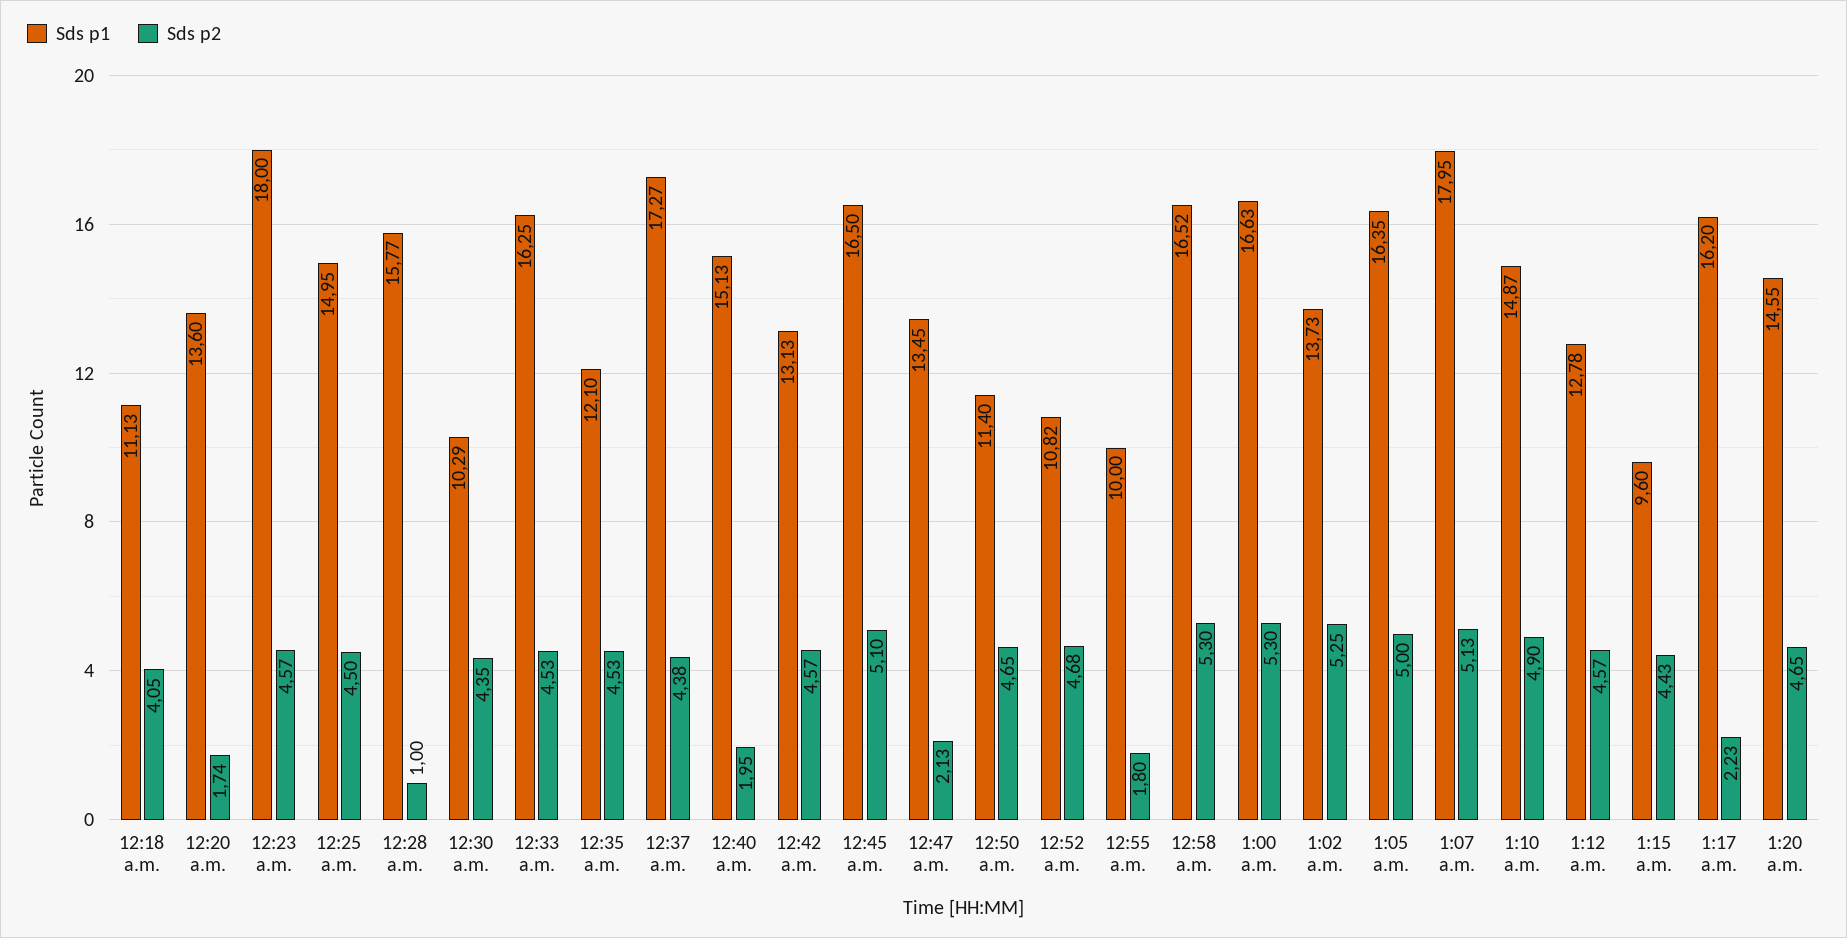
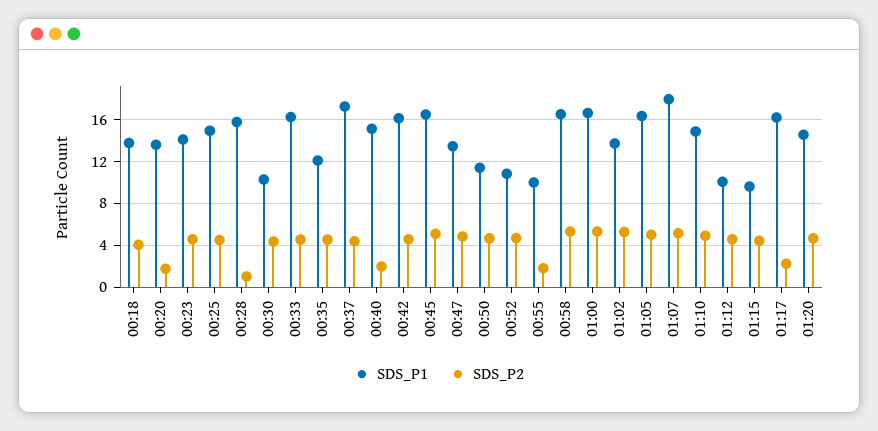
Sds p1, 12:18 a.m.: 11.13 -> 14
Sds p1, 12:23 a.m.: 18 -> 14
Sds p1, 12:42 a.m.: 13.13 -> 16
Sds p2, 12:47 a.m.: 2.13 -> 5
Sds p1, 1:12 a.m.: 12.78 -> 10

